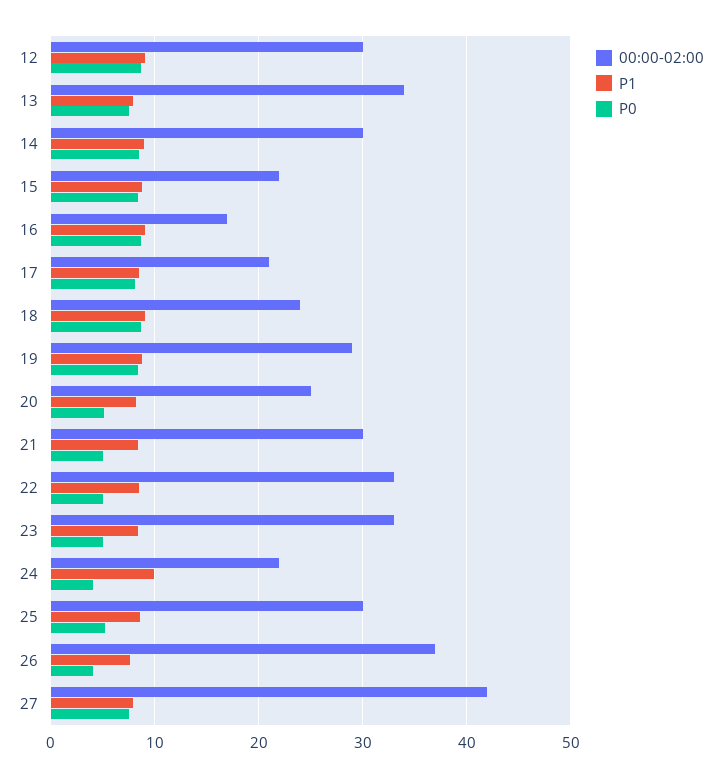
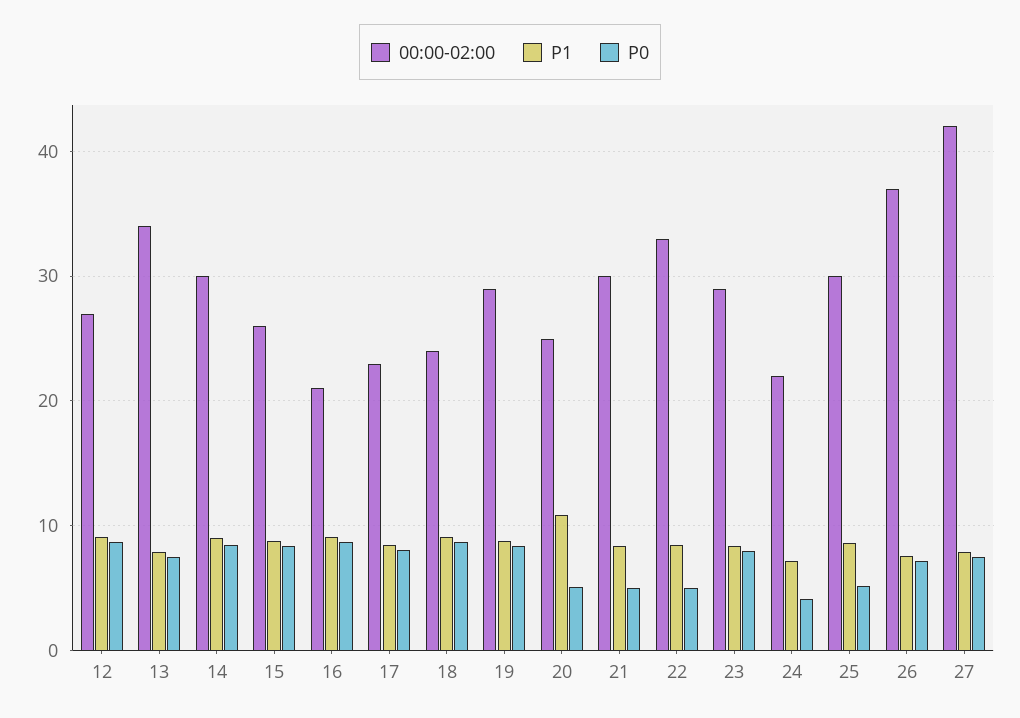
00:00-02:00, 12: 30 -> 27
00:00-02:00, 15: 22 -> 26
00:00-02:00, 16: 17 -> 21
00:00-02:00, 17: 21 -> 23
P1, 20: 8 -> 11
00:00-02:00, 23: 33 -> 29
P0, 23: 5 -> 8
P1, 24: 10 -> 7
P0, 26: 4 -> 7

